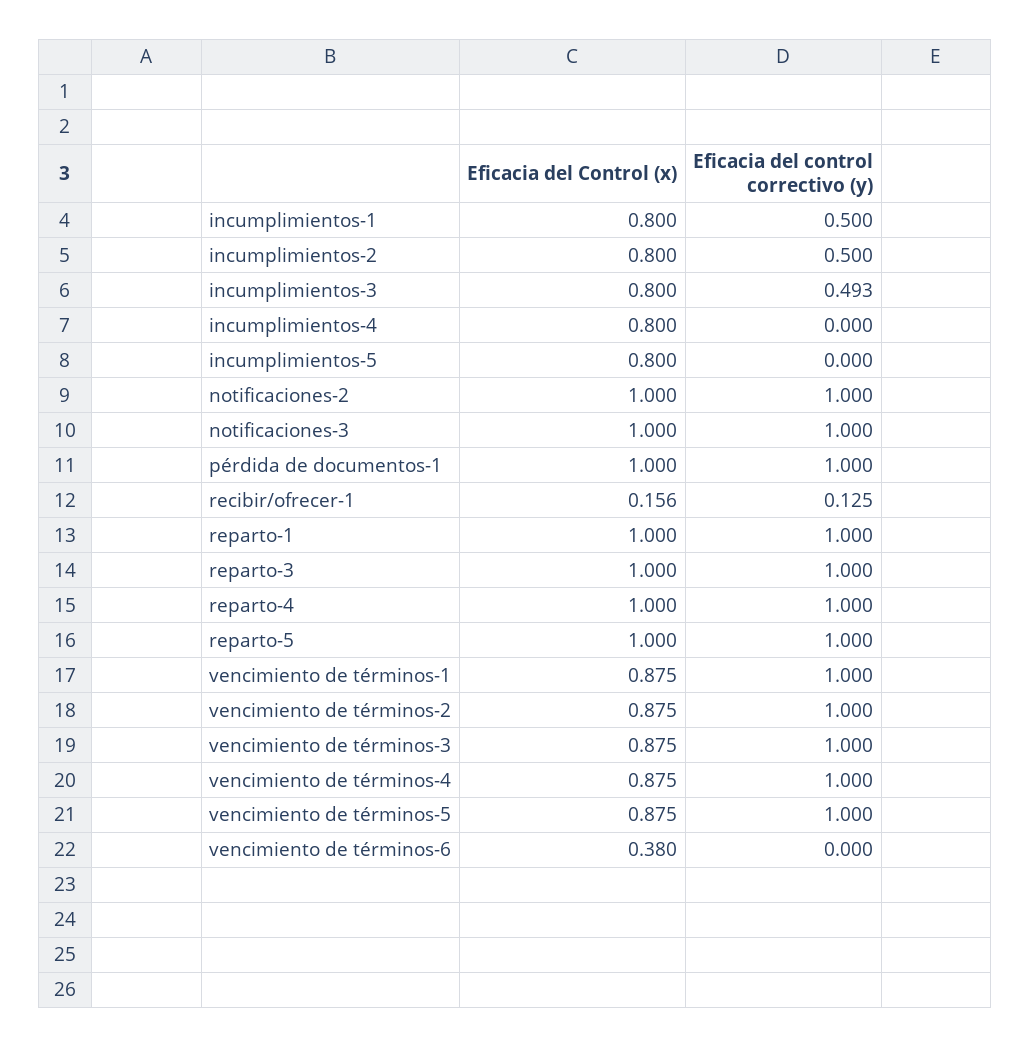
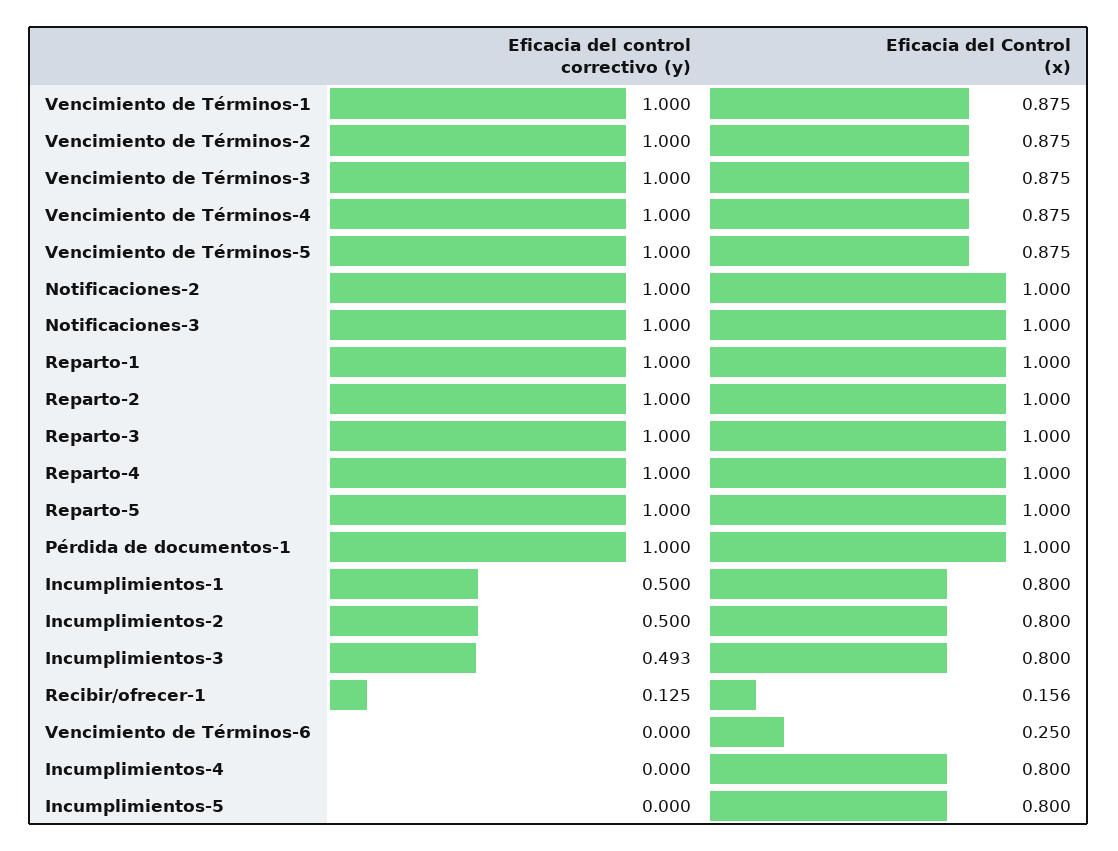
Eficacia del Control (x), vencimiento de términos-6: 0.38 -> 0.25
Eficacia del control correctivo (y), Reparto-2: none -> 1
Eficacia del Control (x), Reparto-2: none -> 1

